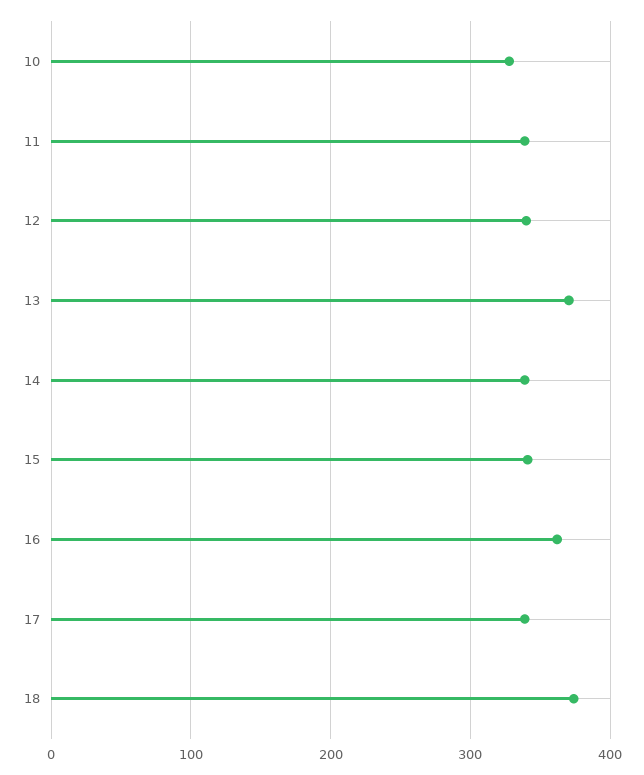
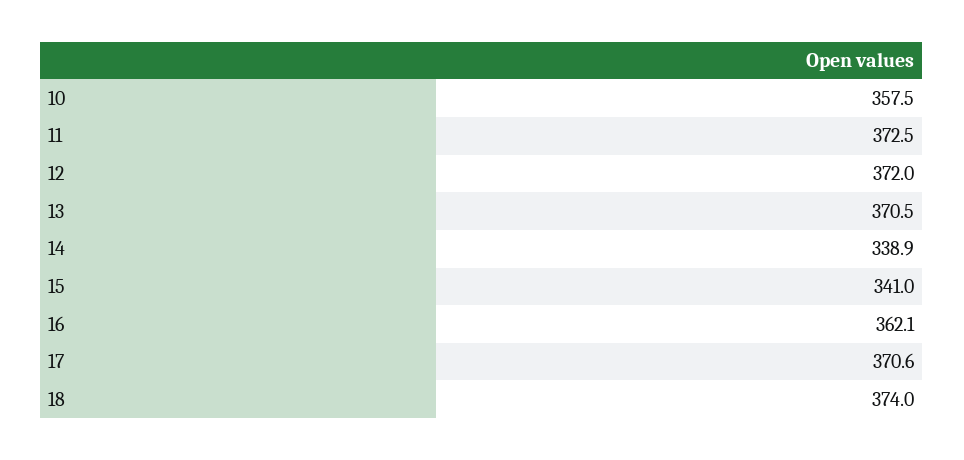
10: 330 -> 357.5
11: 340 -> 372.5
12: 340 -> 372
17: 340 -> 370.6

